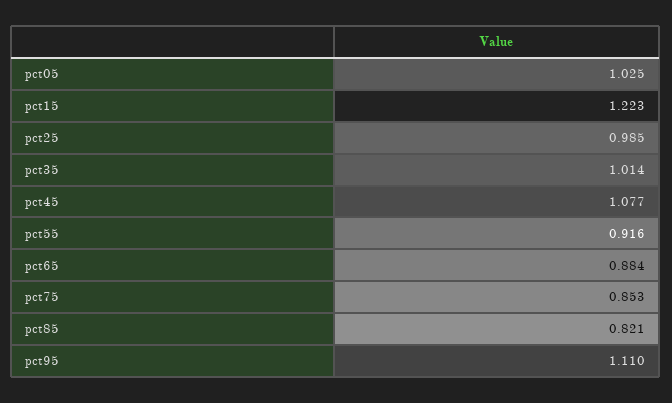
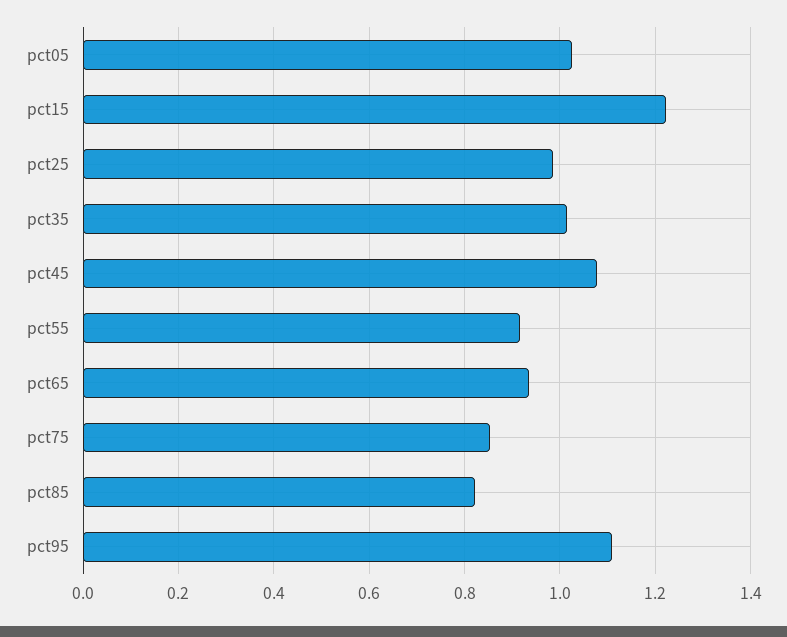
pct65: 0.884 -> 0.94

